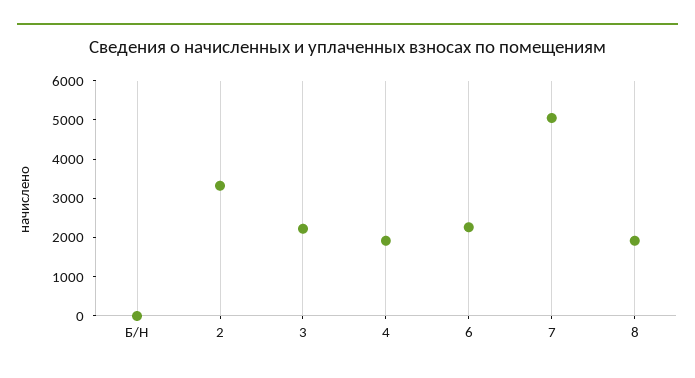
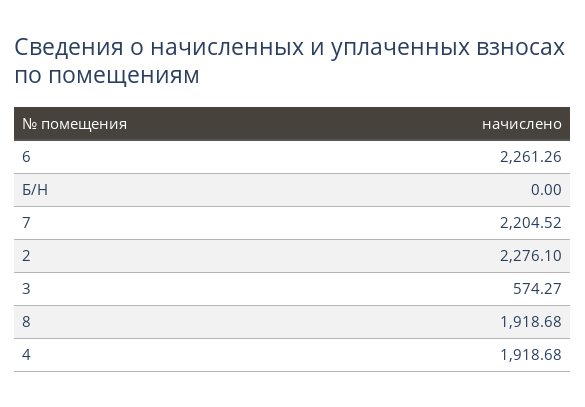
2: 3250 -> 2276.1
3: 2250 -> 574.27
7: 5000 -> 2204.52

